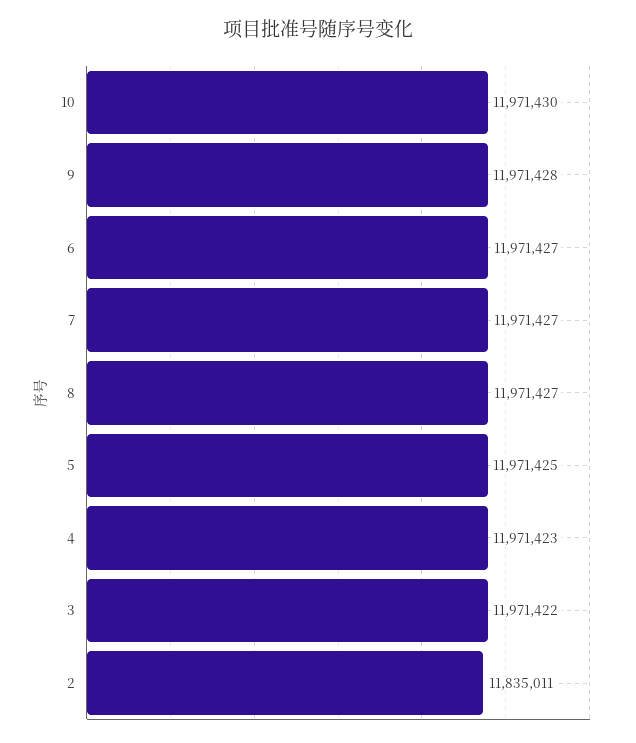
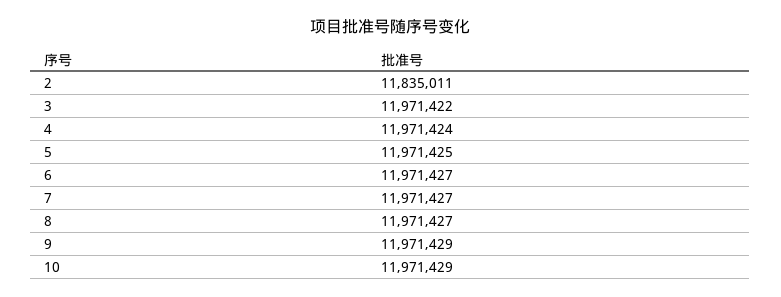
10: 11971430 -> 11971429
9: 11971428 -> 11971429
4: 11971423 -> 11971424

